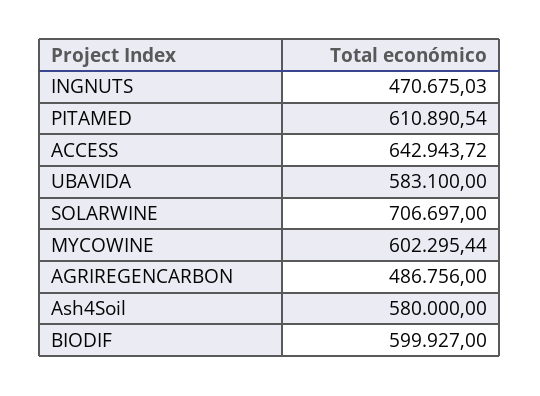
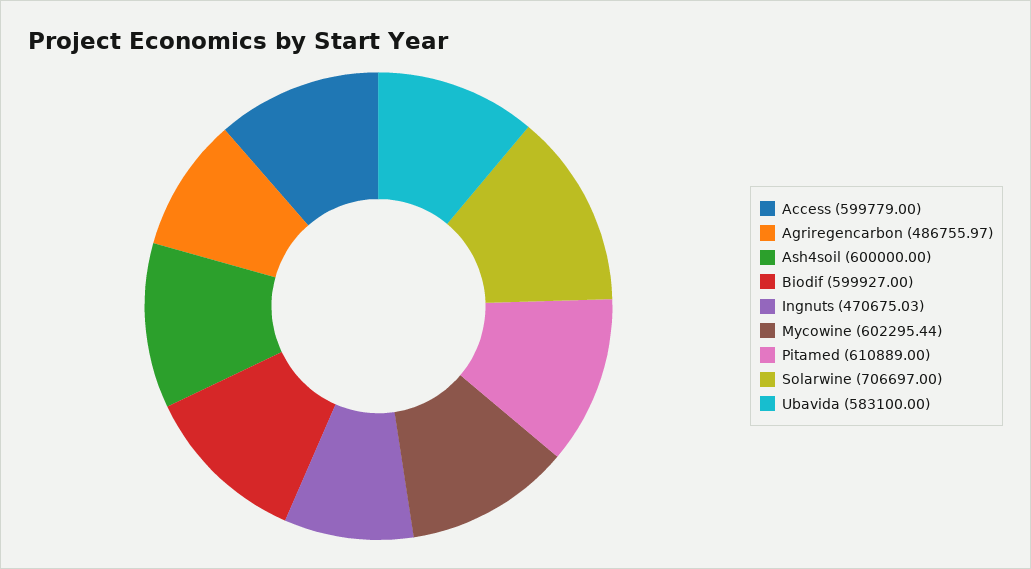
PITAMED: 610890.54 -> 610889
ACCESS: 642943.72 -> 599779
AGRIREGENCARBON: 486756 -> 486755.97
Ash4Soil: 580000 -> 600000

